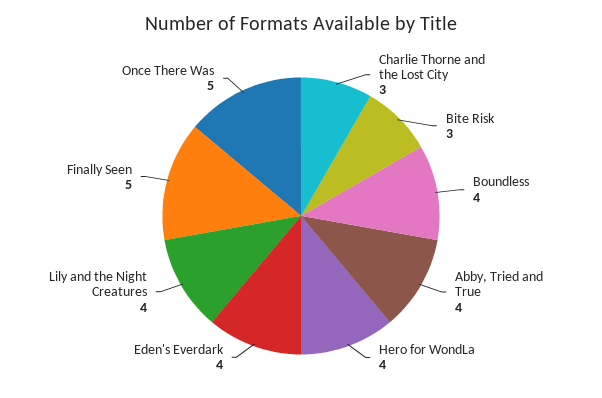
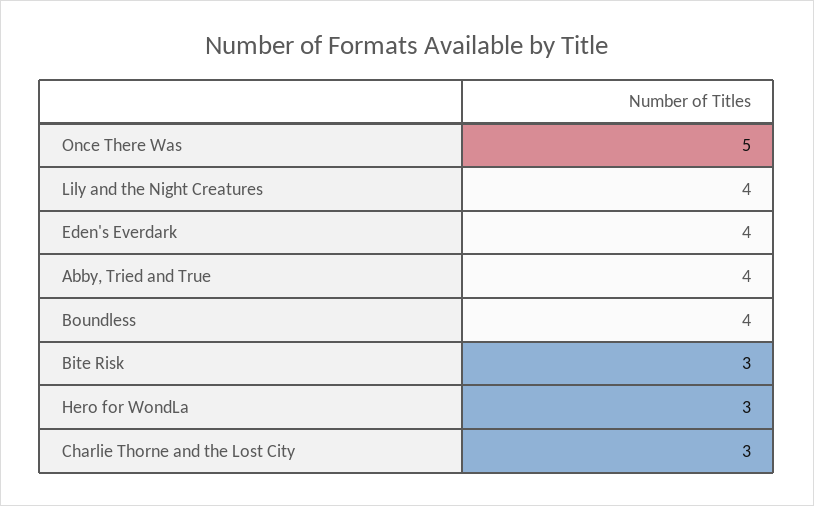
Hero for WondLa: 4 -> 3
Finally Seen: 5 -> none

